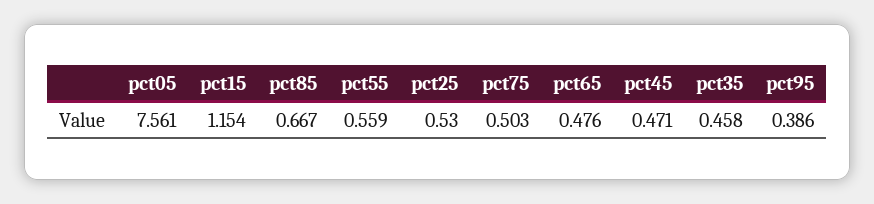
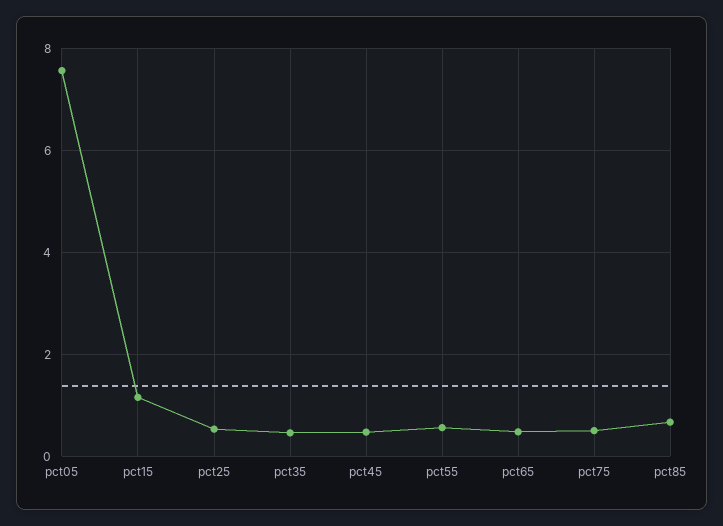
pct95: 0.386 -> none

